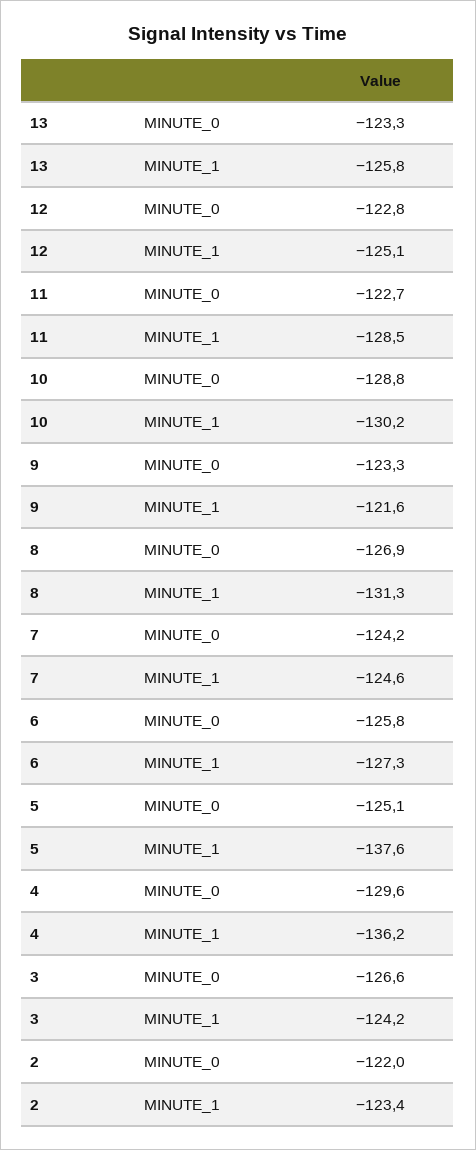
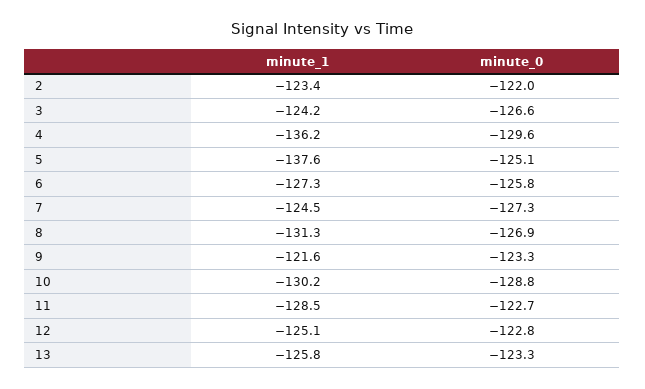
7, MINUTE_0: -124.2 -> -127.3
7, MINUTE_1: -124.6 -> -124.5

